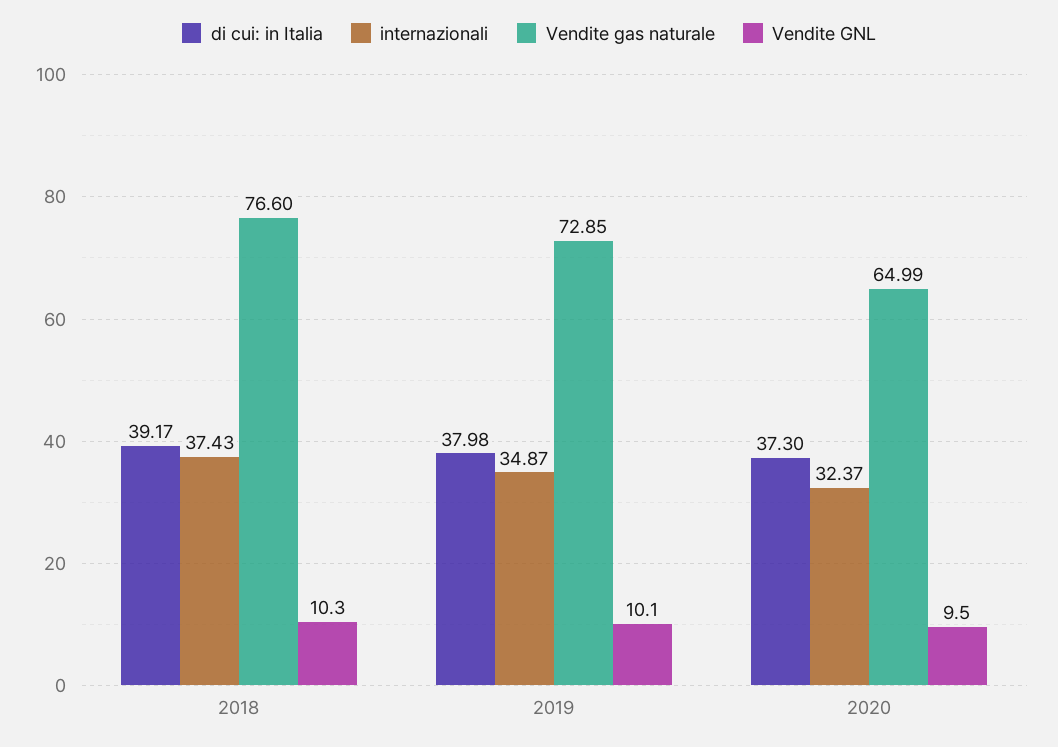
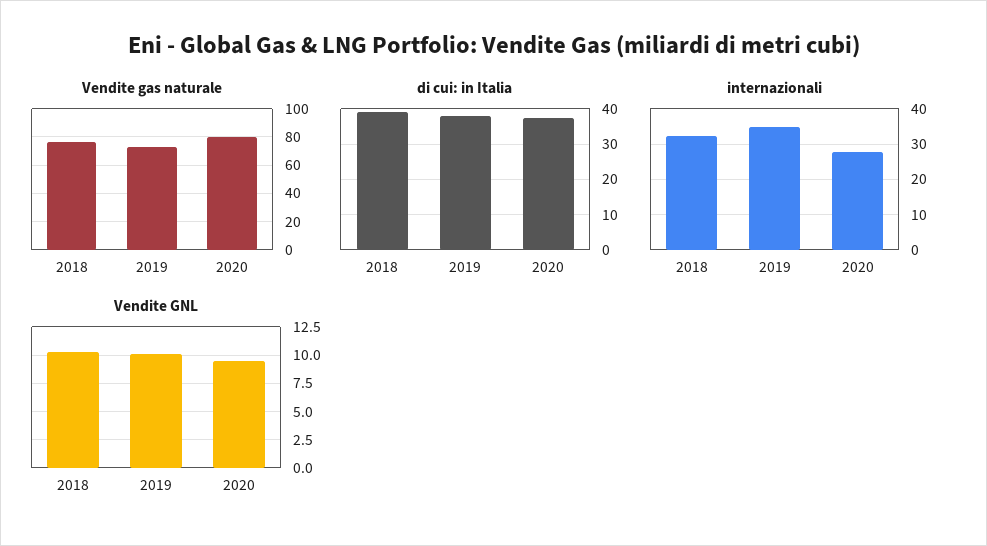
internazionali, 2018: 37.43 -> 32
internazionali, 2020: 32.37 -> 28
Vendite gas naturale, 2020: 64.99 -> 80

